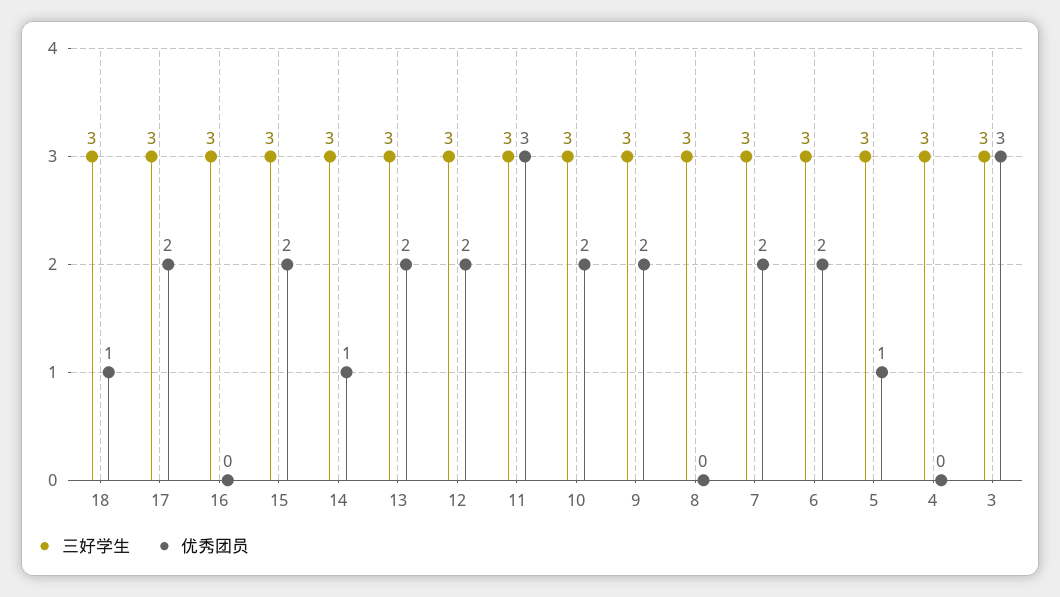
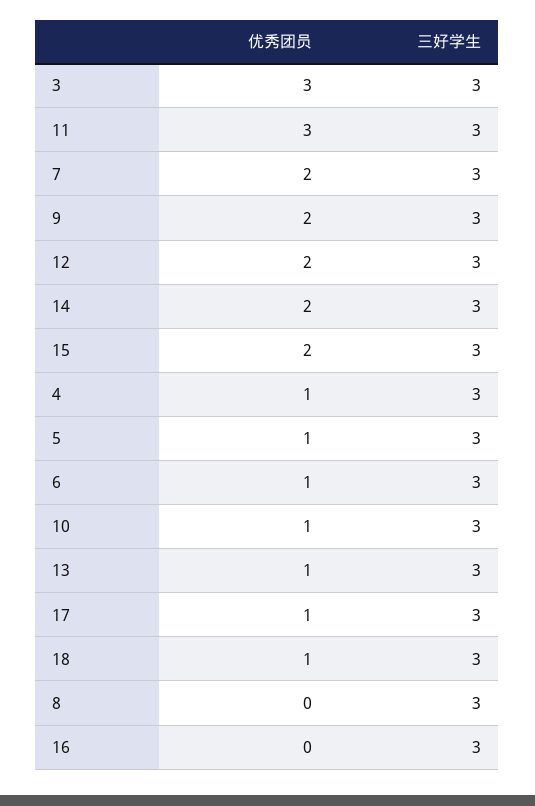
优秀团员, 17: 2 -> 1
优秀团员, 14: 1 -> 2
优秀团员, 13: 2 -> 1
优秀团员, 10: 2 -> 1
优秀团员, 6: 2 -> 1
优秀团员, 4: 0 -> 1

